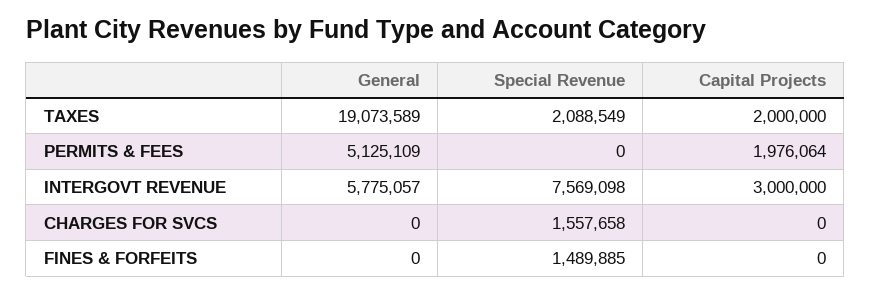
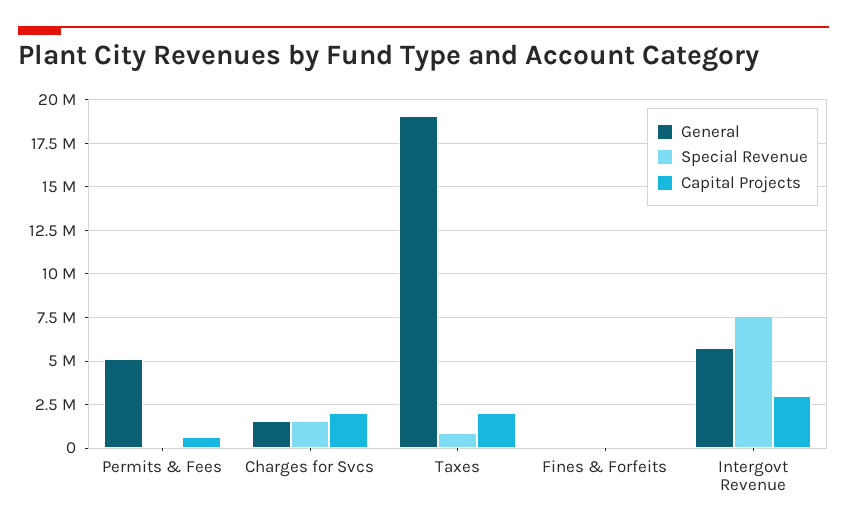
Special Revenue, TAXES: 2088549 -> 1000000
Capital Projects, PERMITS & FEES: 1976064 -> 500000
General, CHARGES FOR SVCS: 0 -> 1500000
Capital Projects, CHARGES FOR SVCS: 0 -> 2000000
Special Revenue, FINES & FORFEITS: 1489885 -> 0

